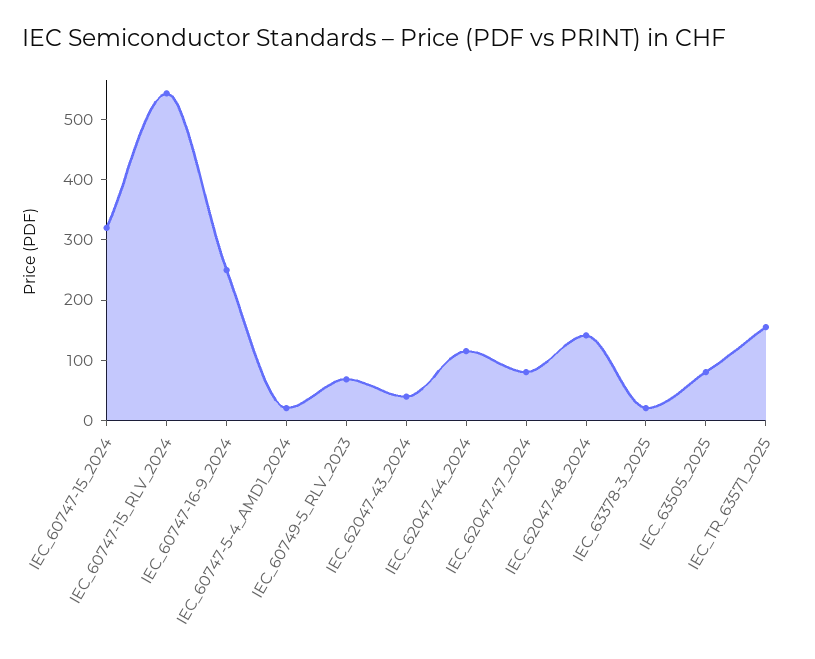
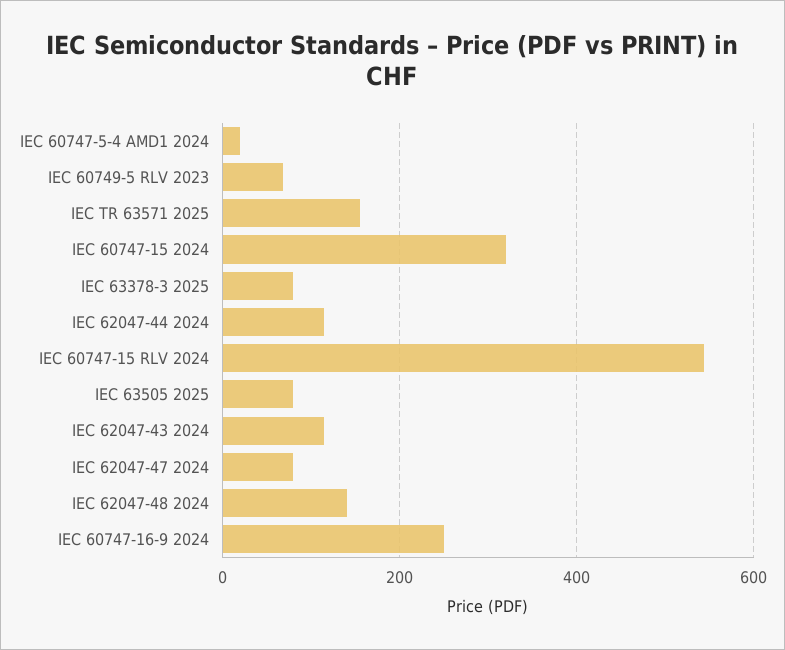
IEC_62047-43_2024: 40 -> 120
IEC_63378-3_2025: 20 -> 80

